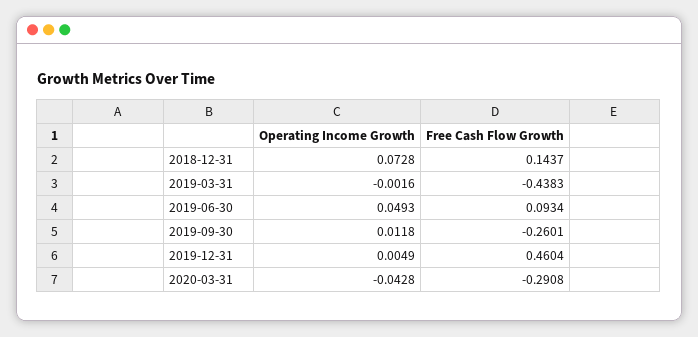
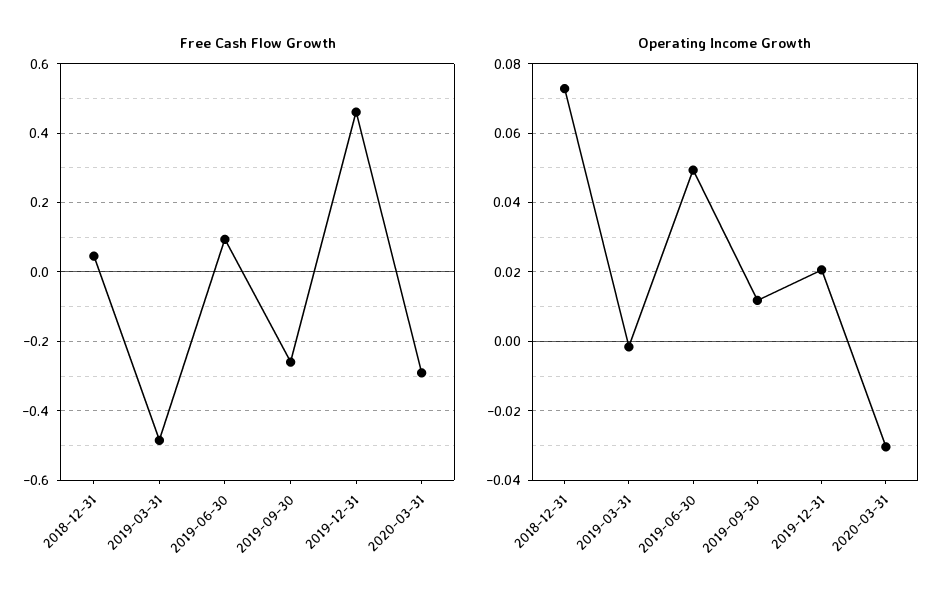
Free Cash Flow Growth, 2018-12-31: 0.1437 -> 0.04
Free Cash Flow Growth, 2019-03-31: -0.4383 -> -0.48
Operating Income Growth, 2019-12-31: 0.0049 -> 0.02
Operating Income Growth, 2020-03-31: -0.0428 -> -0.03

